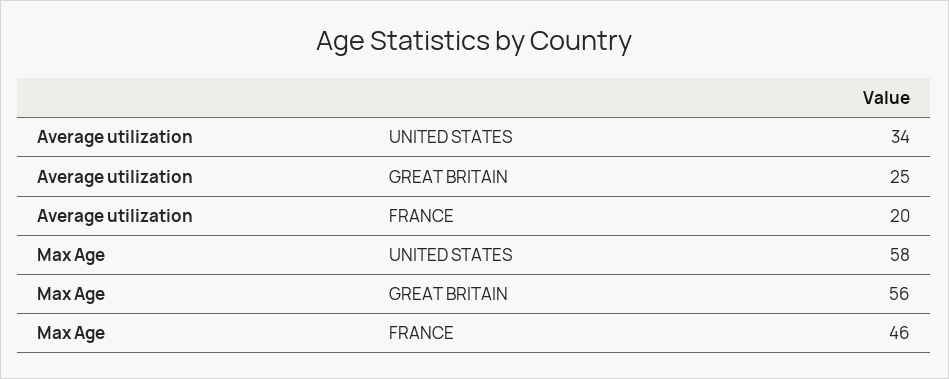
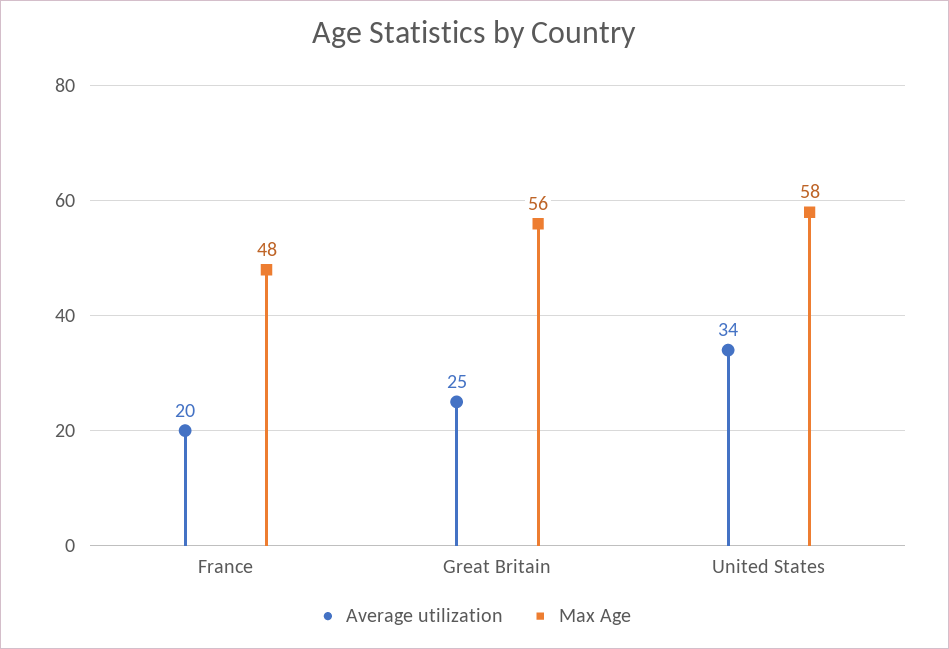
Max Age, FRANCE: 46 -> 48

